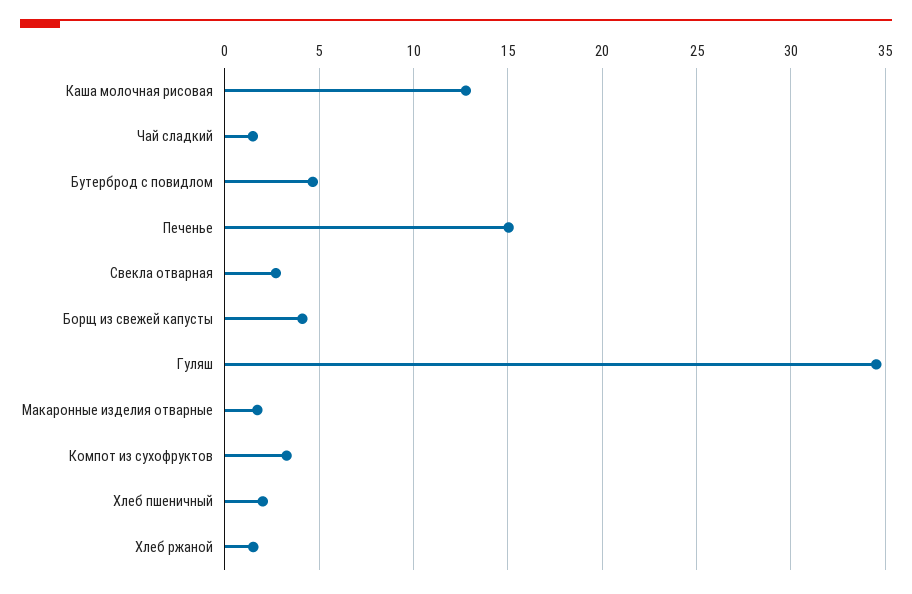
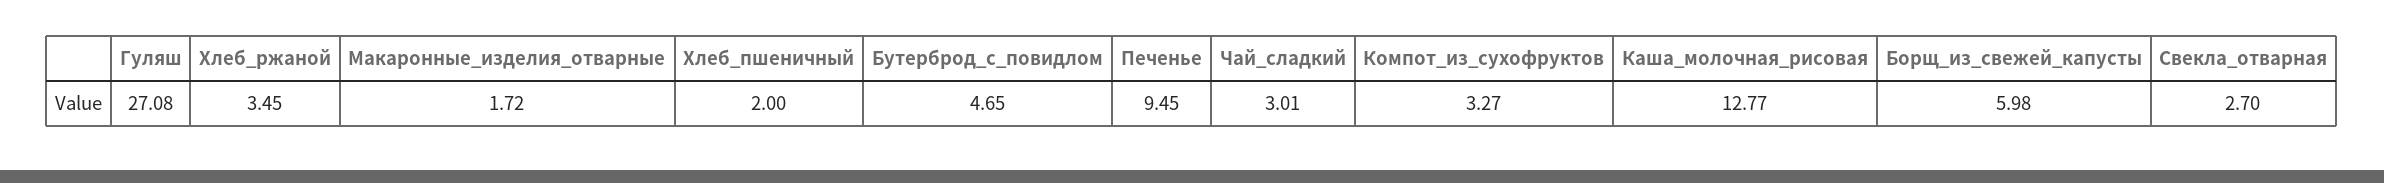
Чай сладкий: 1.5 -> 3.01
Печенье: 15 -> 9.45
Борщ из свежей капусты: 4 -> 5.98
Гуляш: 34.5 -> 27.08
Хлеб ржаной: 1.5 -> 3.45

